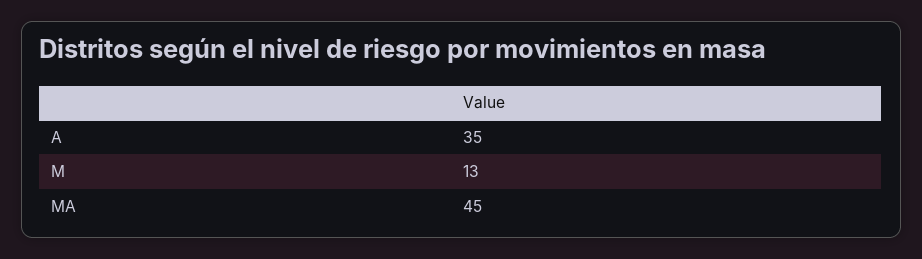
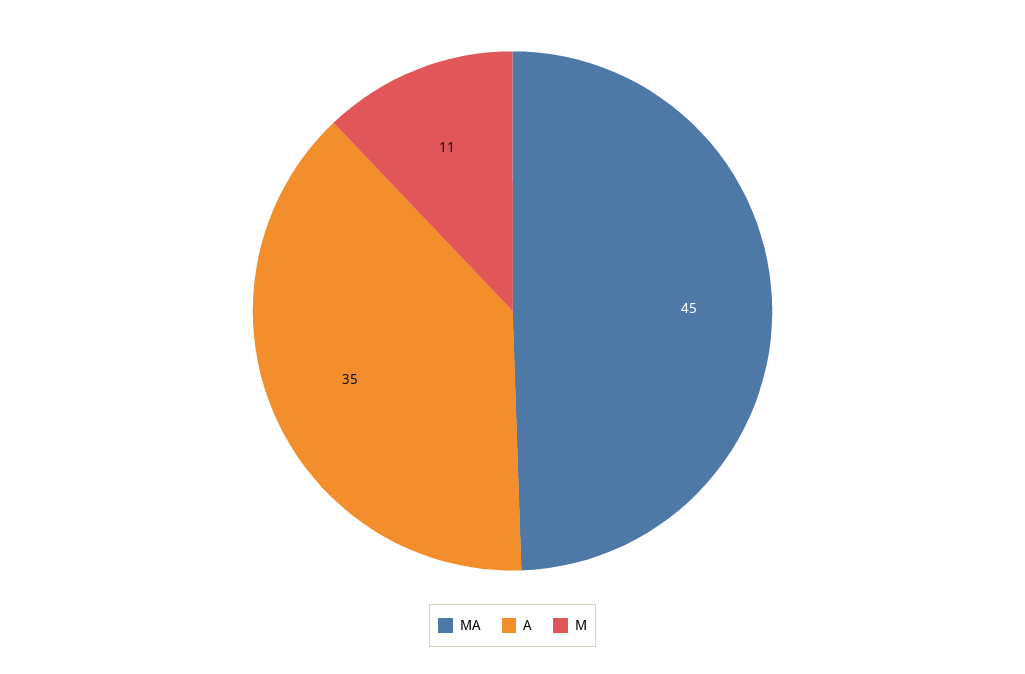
M: 13 -> 11

